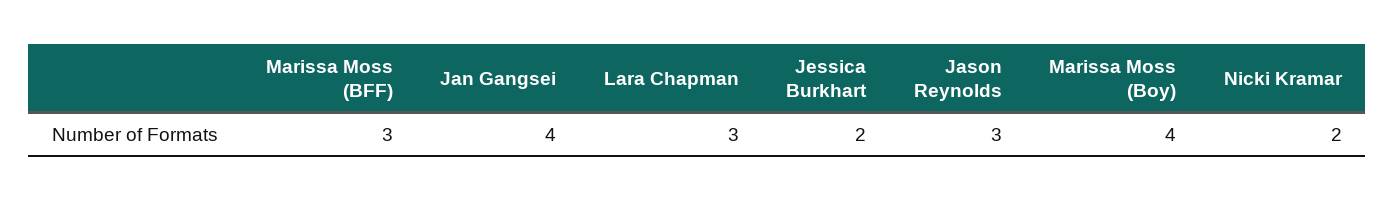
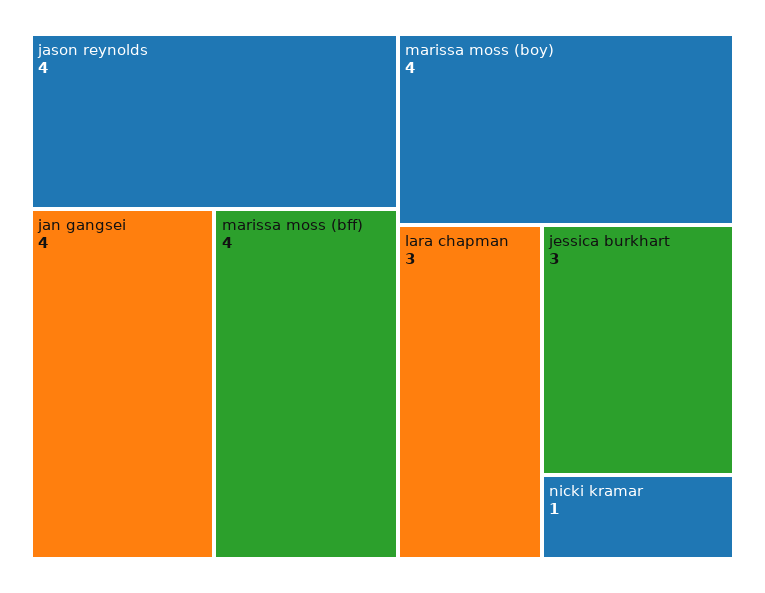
Marissa Moss (BFF): 3 -> 4
Jessica Burkhart: 2 -> 3
Jason Reynolds: 3 -> 4
Nicki Kramar: 2 -> 1

